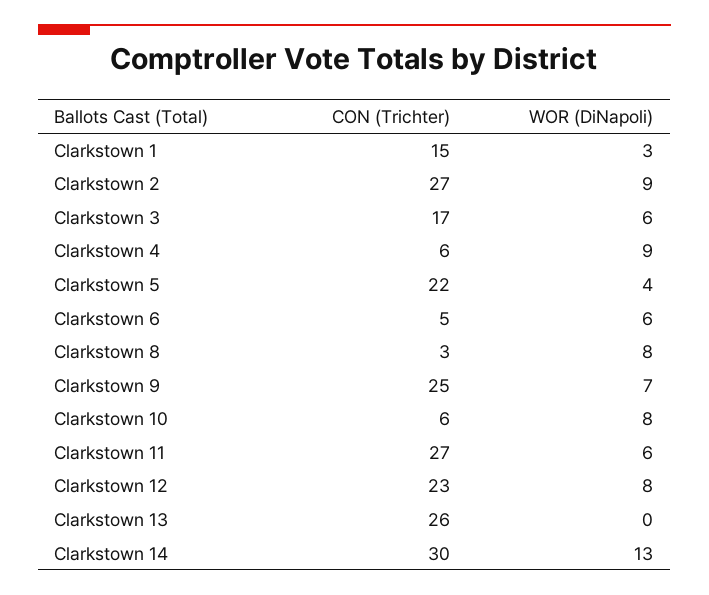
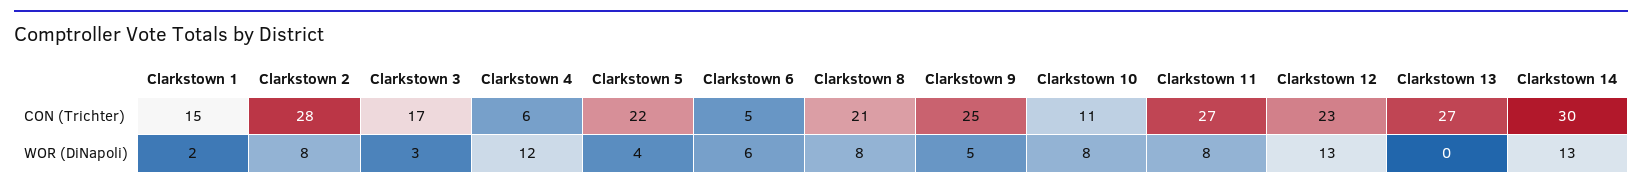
WOR (DiNapoli), Clarkstown 1: 3 -> 2
CON (Trichter), Clarkstown 2: 27 -> 28
WOR (DiNapoli), Clarkstown 2: 9 -> 8
WOR (DiNapoli), Clarkstown 3: 6 -> 3
WOR (DiNapoli), Clarkstown 4: 9 -> 12
CON (Trichter), Clarkstown 8: 3 -> 21
WOR (DiNapoli), Clarkstown 9: 7 -> 5
CON (Trichter), Clarkstown 10: 6 -> 11
WOR (DiNapoli), Clarkstown 11: 6 -> 8
WOR (DiNapoli), Clarkstown 12: 8 -> 13
CON (Trichter), Clarkstown 13: 26 -> 27

